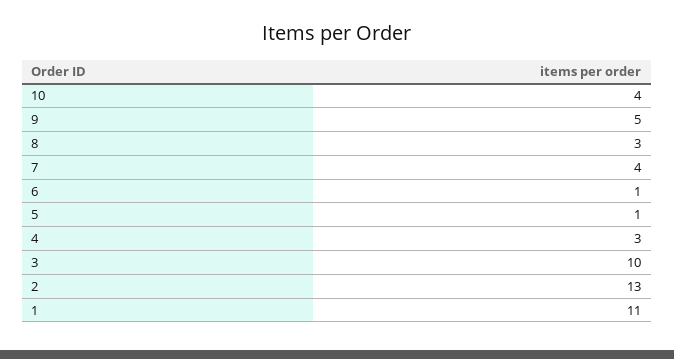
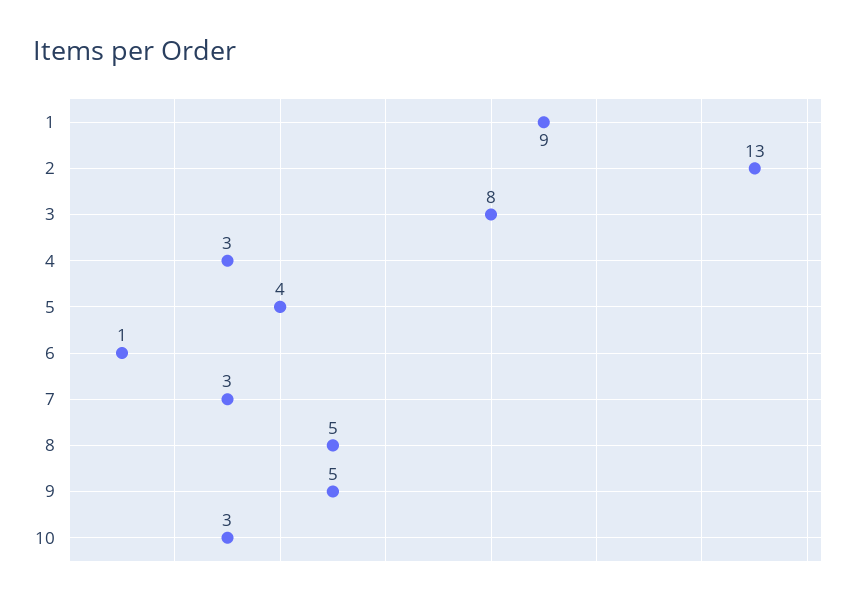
10: 4 -> 3
8: 3 -> 5
7: 4 -> 3
5: 1 -> 4
3: 10 -> 8
1: 11 -> 9

